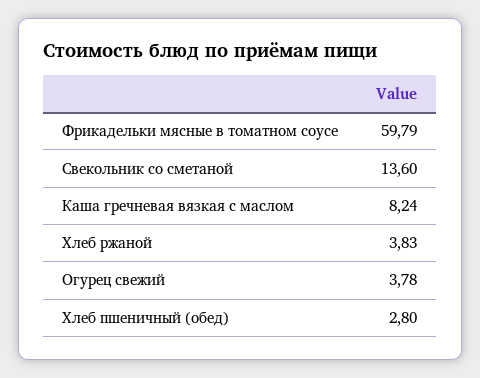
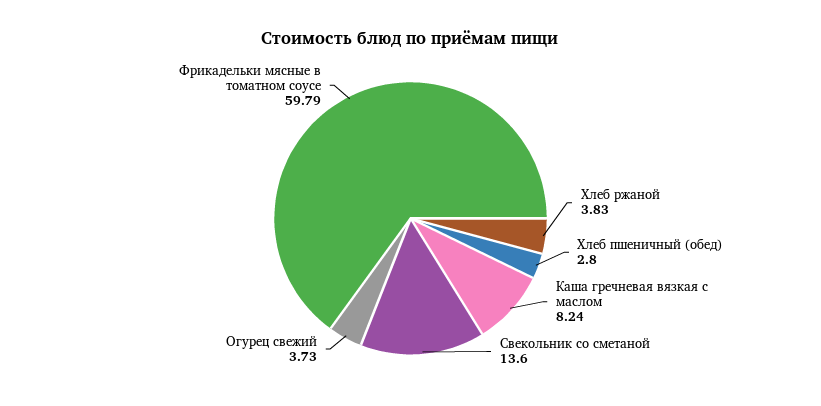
Огурец свежий: 3.78 -> 3.73

